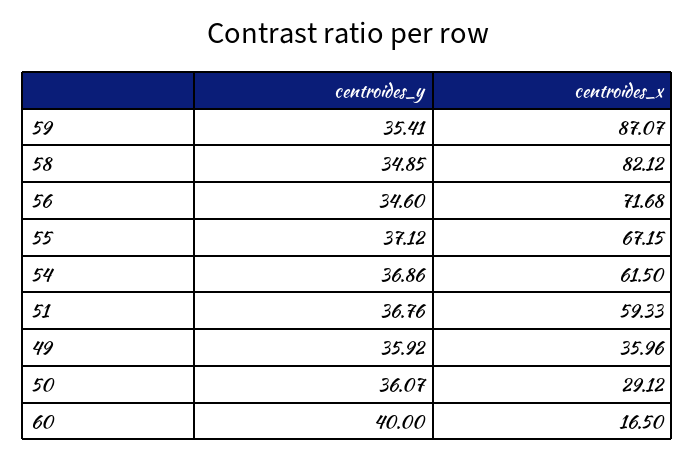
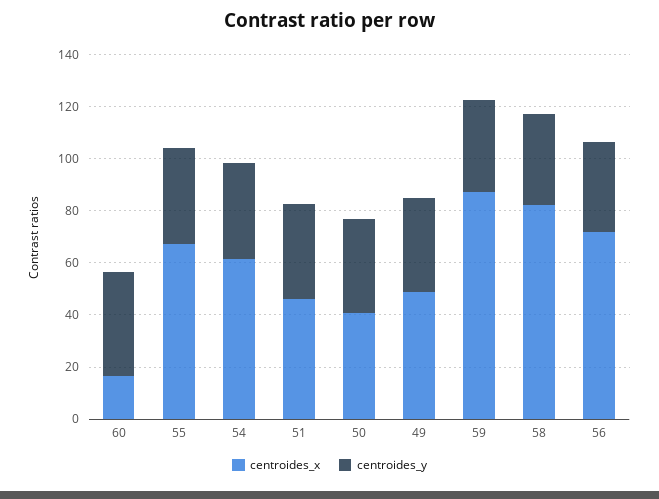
centroides_x, 51: 59.33 -> 45
centroides_x, 49: 35.96 -> 50
centroides_x, 50: 29.12 -> 40

